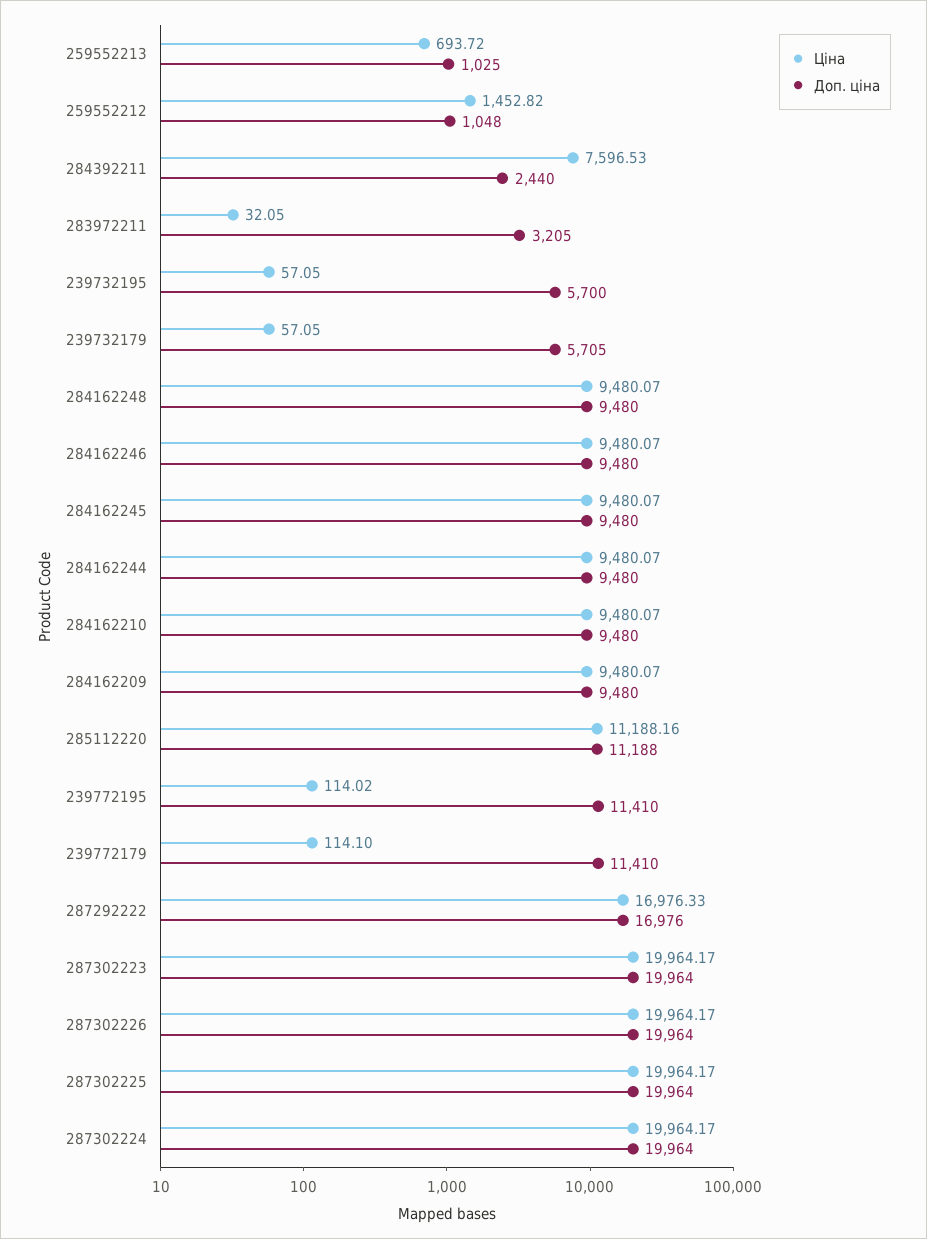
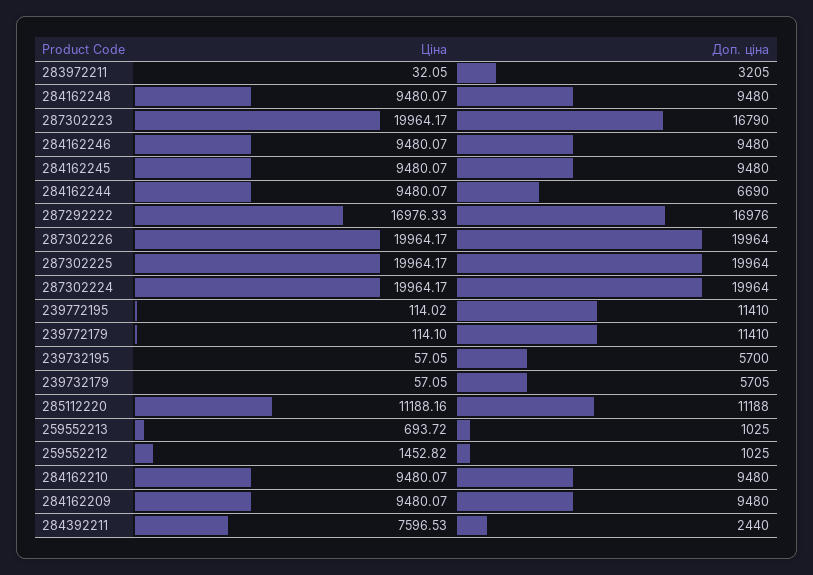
Доп. ціна, 259552212: 1048 -> 1025
Доп. ціна, 284162244: 9480 -> 6690
Доп. ціна, 287302223: 19964 -> 16790

